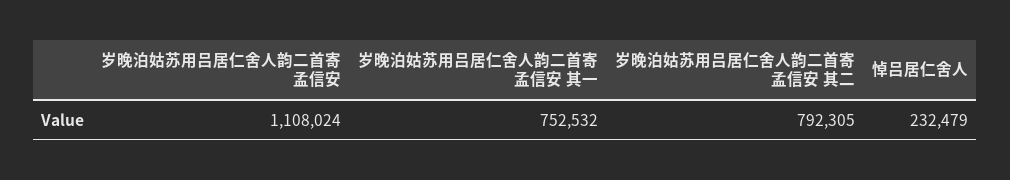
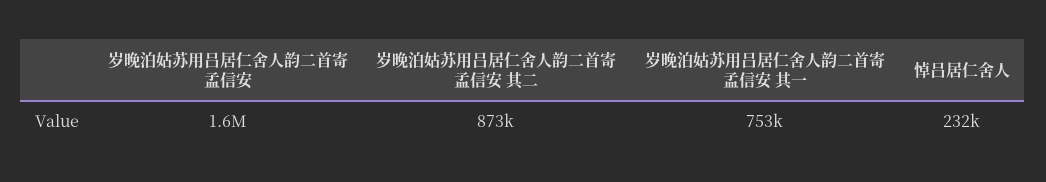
岁晚泊姑苏用吕居仁舍人韵二首寄孟信安: 1108024 -> 1600000
岁晚泊姑苏用吕居仁舍人韵二首寄孟信安 其二: 792305 -> 873000

